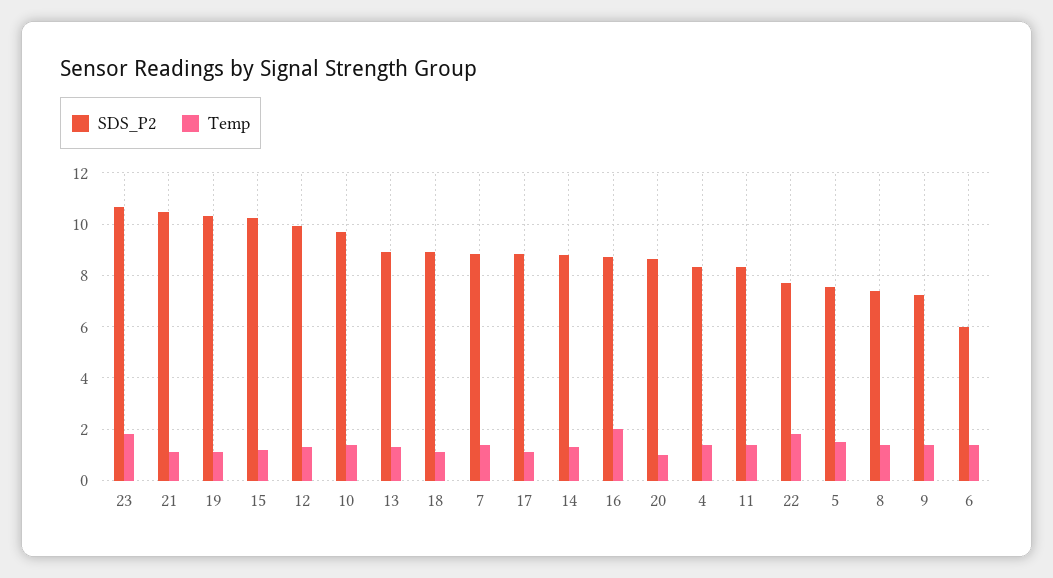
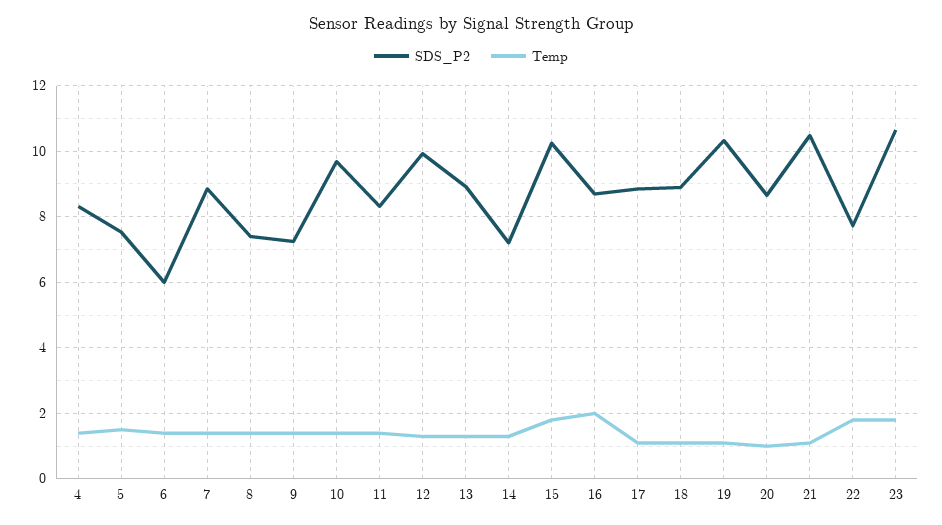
Temp, 15: 1.25 -> 1.8
SDS_P2, 14: 8.75 -> 7.2

